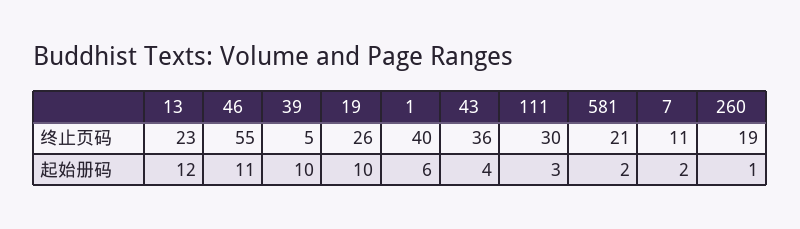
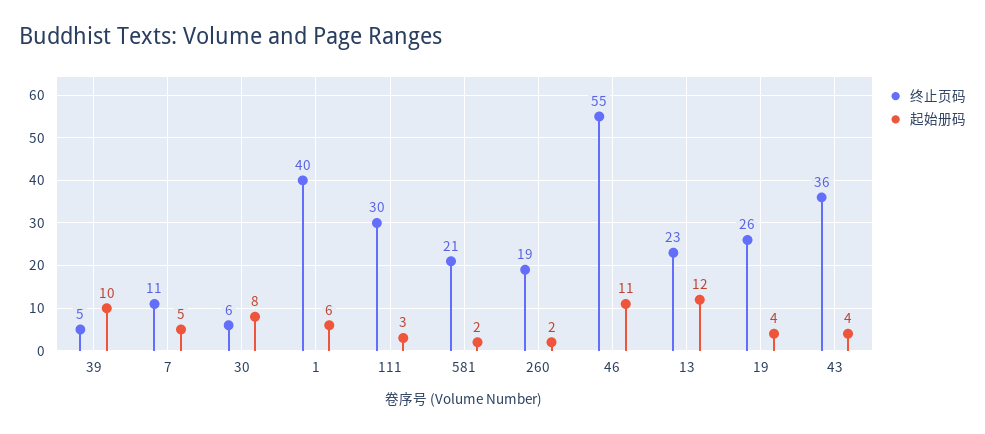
起始册码, 19: 10 -> 4
起始册码, 7: 2 -> 5
起始册码, 260: 1 -> 2
终止页码, 30: none -> 6
起始册码, 30: none -> 8

